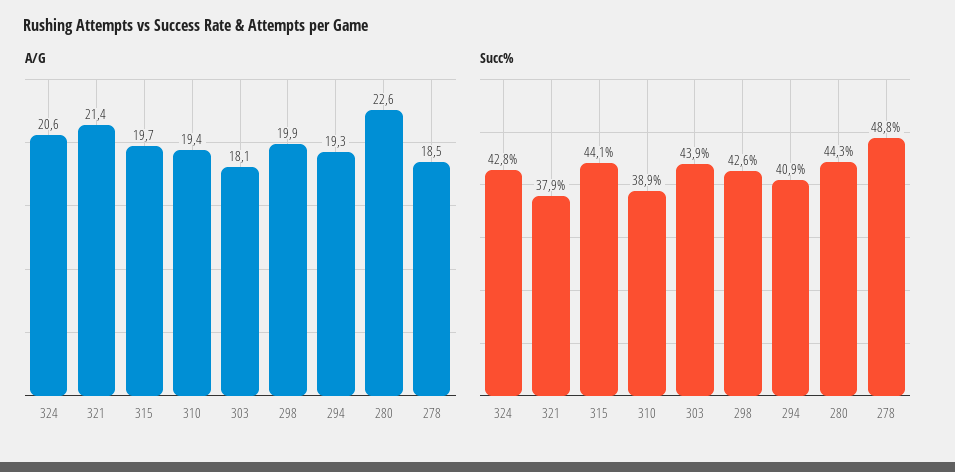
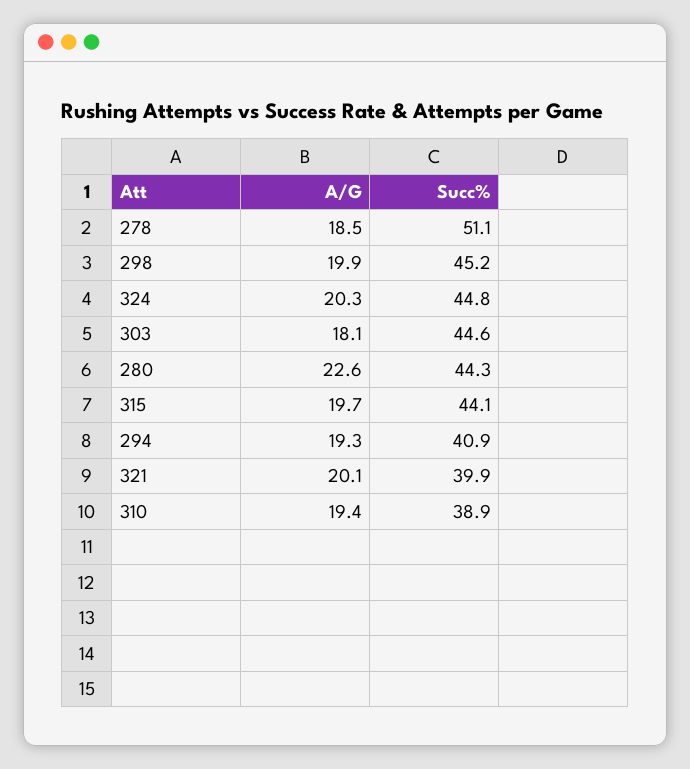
A/G, 324: 20.6 -> 20.3
A/G, 321: 21.4 -> 20.1
Succ%, 324: 42.8 -> 44.8
Succ%, 321: 37.9 -> 39.9
Succ%, 303: 43.9 -> 44.6
Succ%, 298: 42.6 -> 45.2
Succ%, 278: 48.8 -> 51.1

